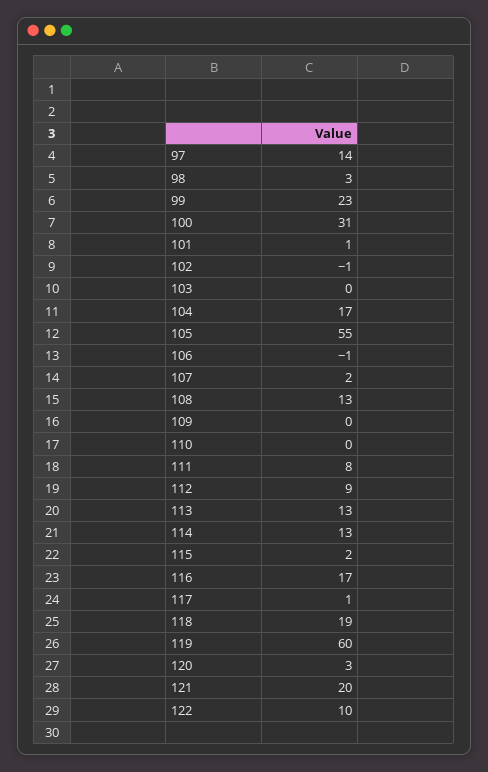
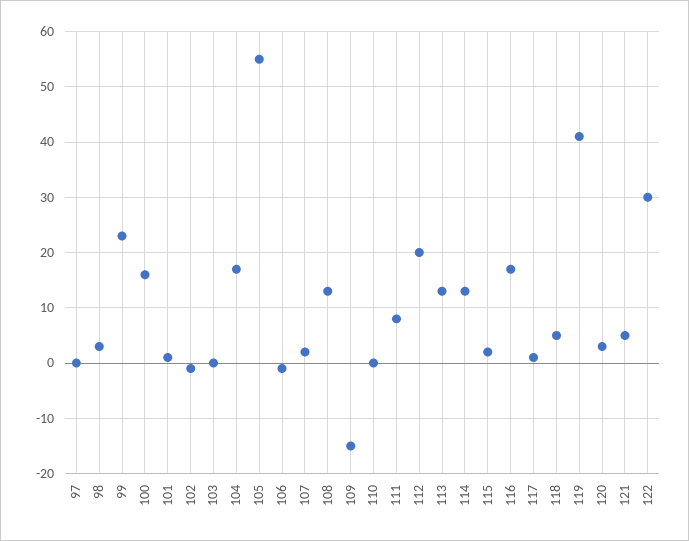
97: 14 -> 0
100: 31 -> 15
109: 0 -> -15
112: 9 -> 20
118: 19 -> 5
119: 60 -> 40
121: 20 -> 5
122: 10 -> 30

